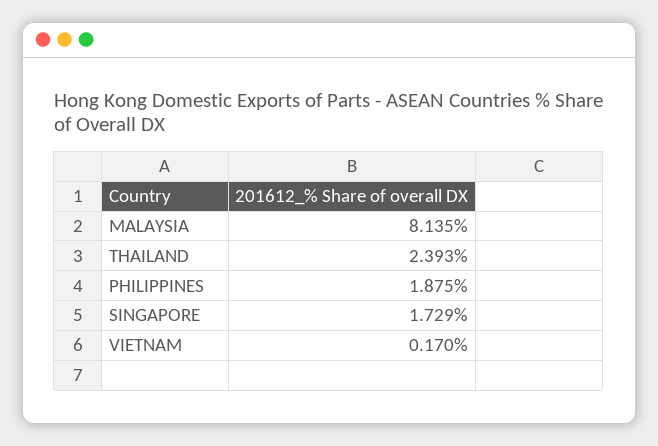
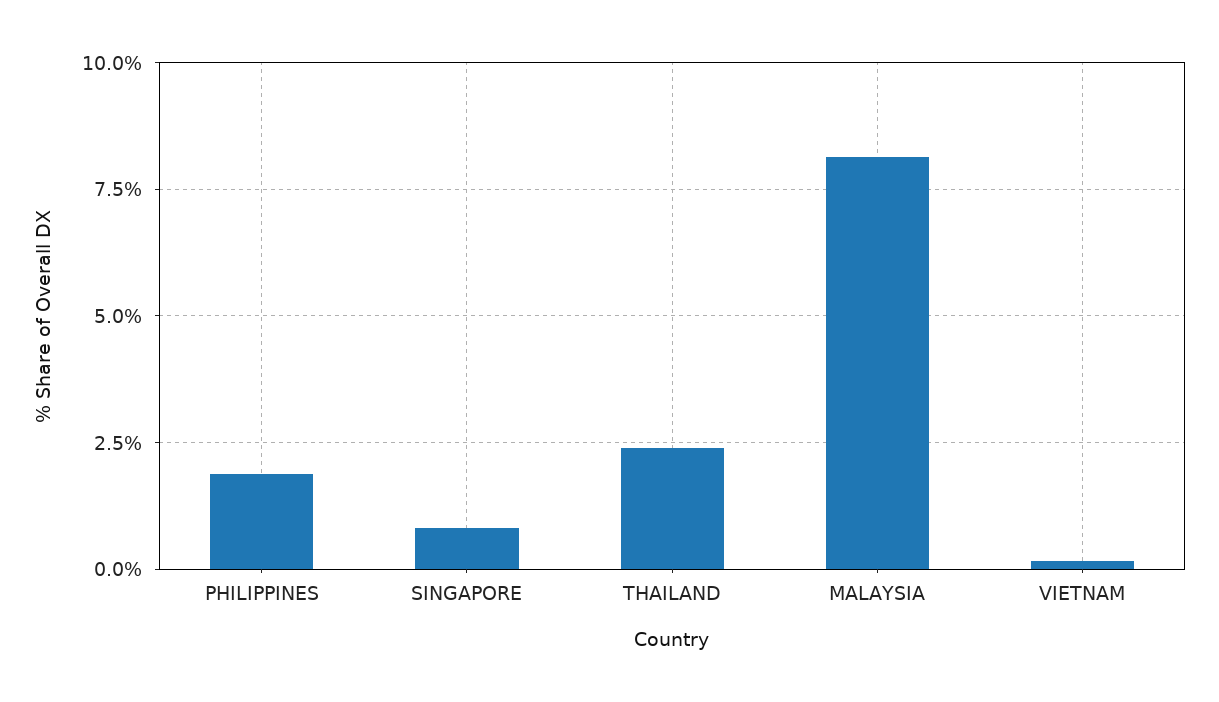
SINGAPORE: 1.729 -> 0.75

